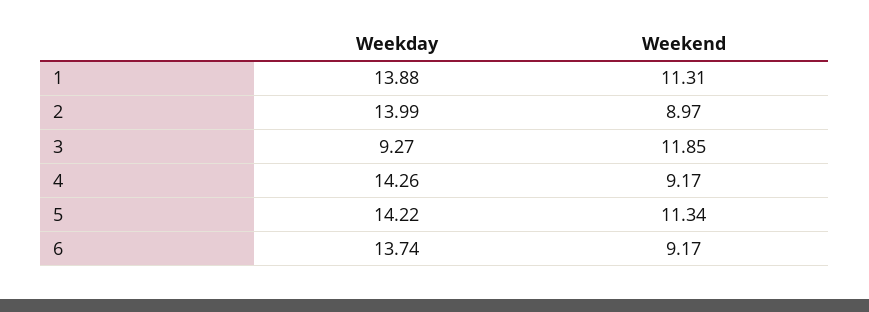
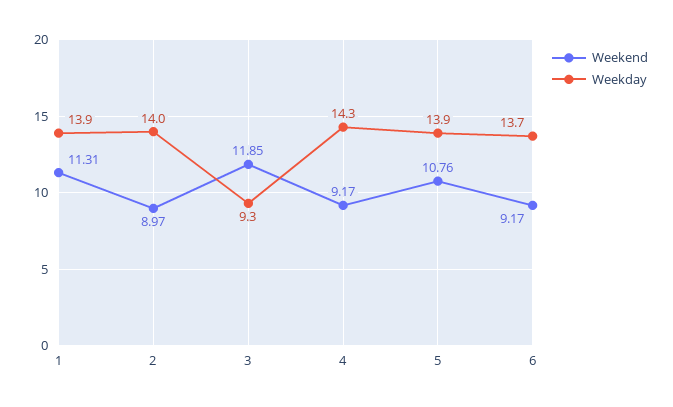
Weekday, 5: 14.22 -> 13.9
Weekend, 5: 11.34 -> 10.76

